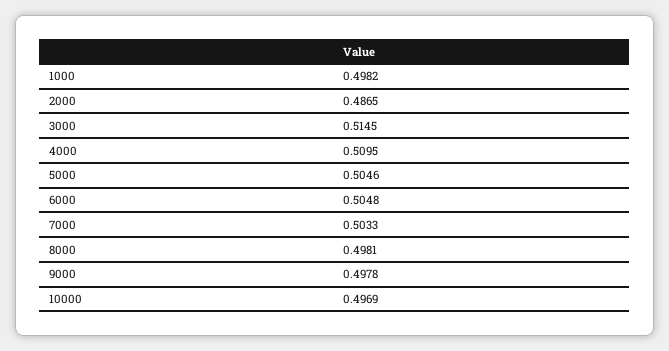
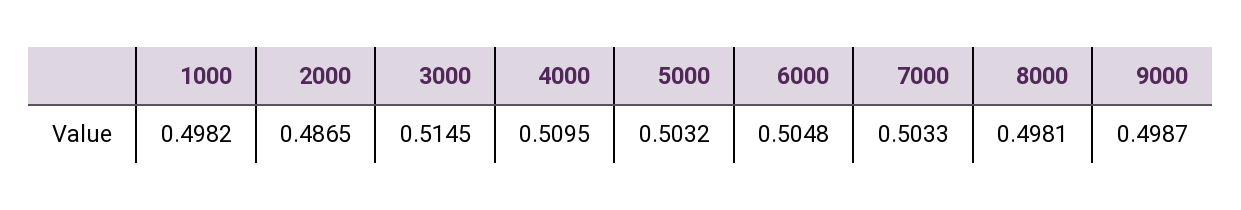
5000: 0.5046 -> 0.5032
9000: 0.4978 -> 0.4987
10000: 0.4969 -> none

